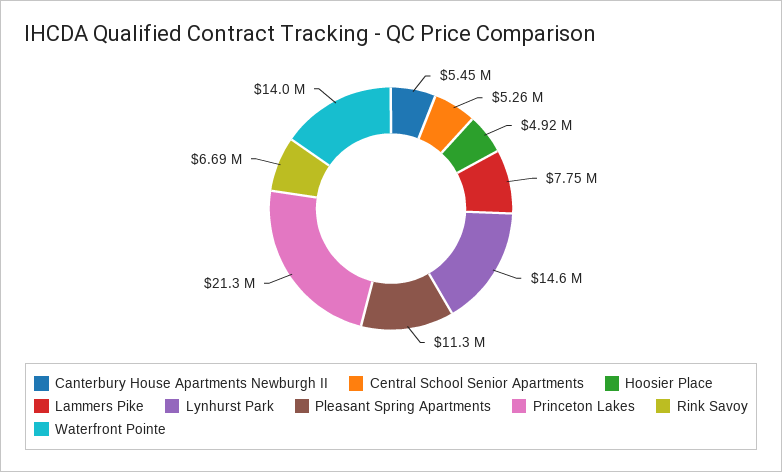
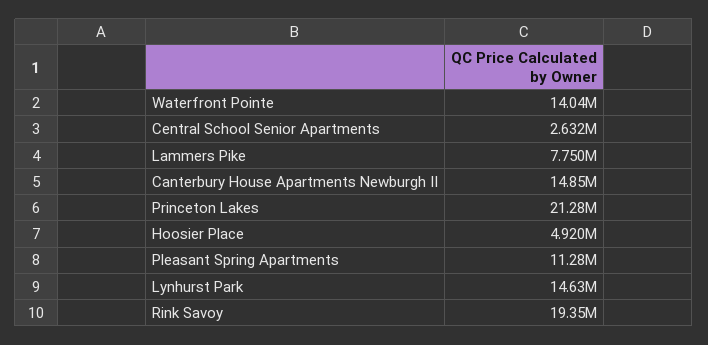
Canterbury House Apartments Newburgh II: 5450000 -> 14850000
Central School Senior Apartments: 5260000 -> 2632000
Rink Savoy: 6690000 -> 19350000

